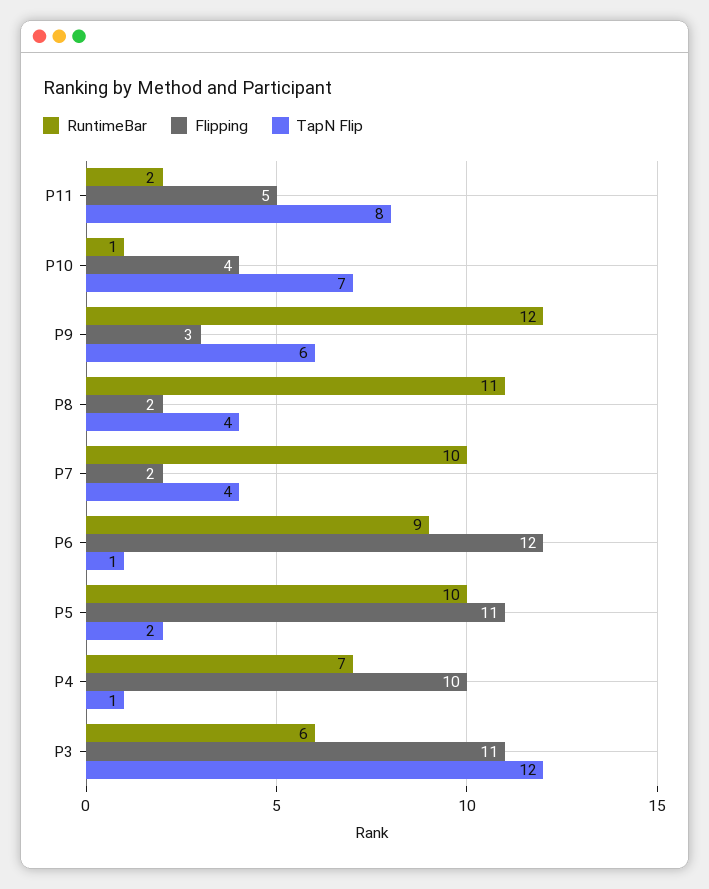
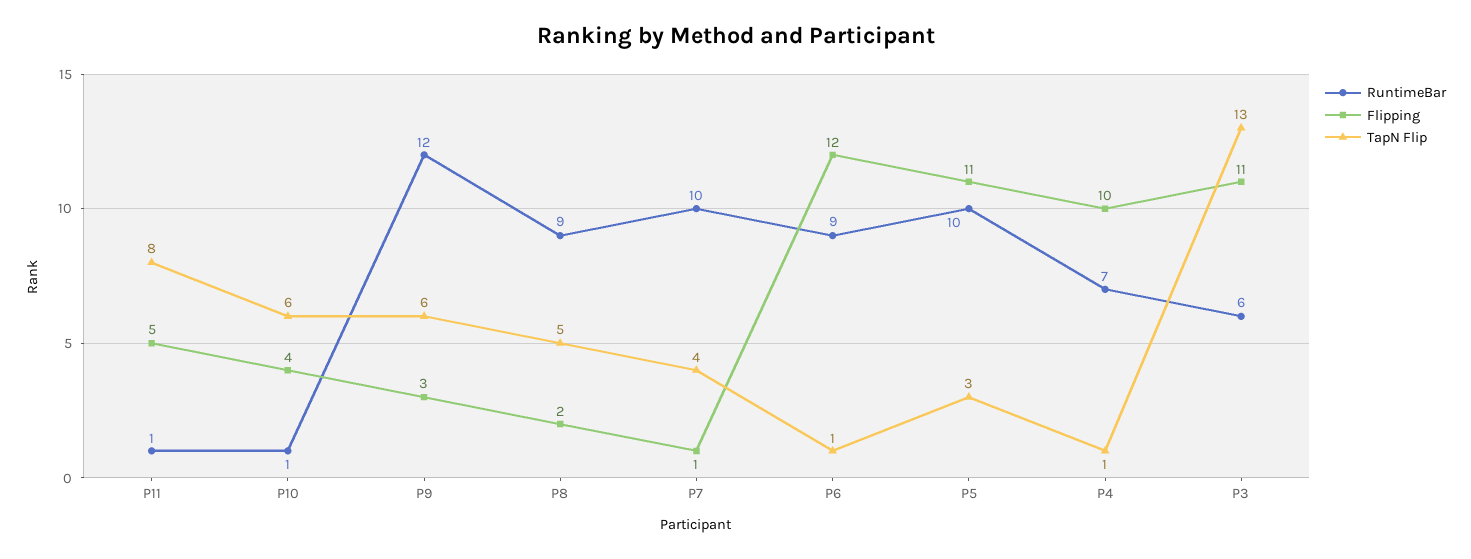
RuntimeBar, P11: 2 -> 1
TapN Flip, P10: 7 -> 6
RuntimeBar, P8: 11 -> 9
TapN Flip, P8: 4 -> 5
Flipping, P7: 2 -> 1
TapN Flip, P5: 2 -> 3
TapN Flip, P3: 12 -> 13

